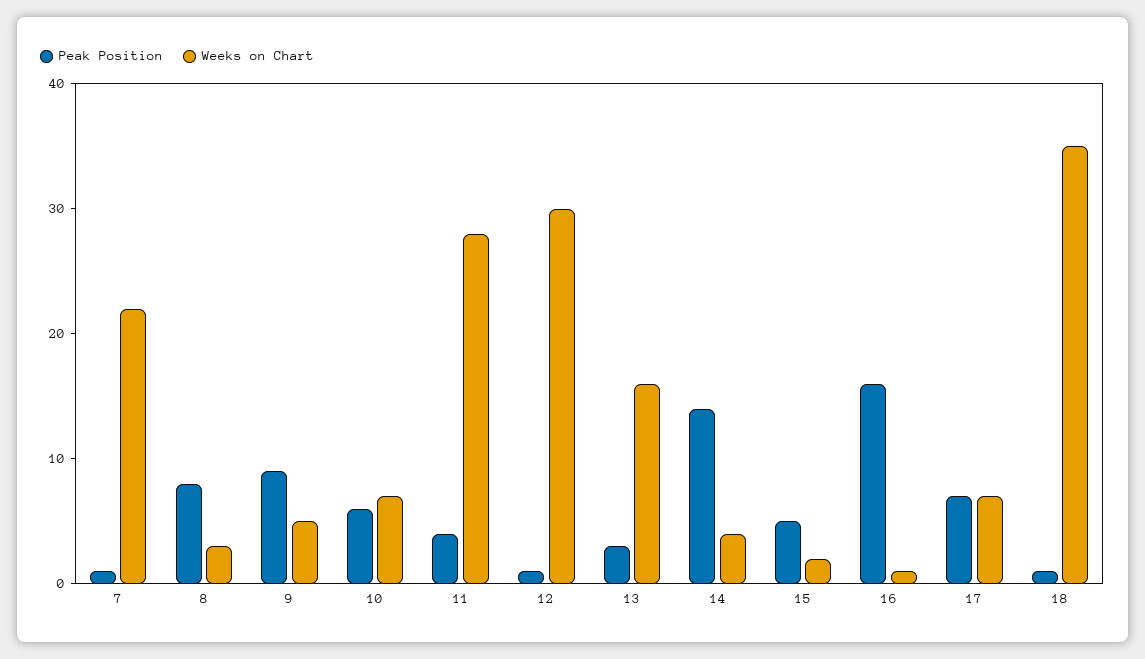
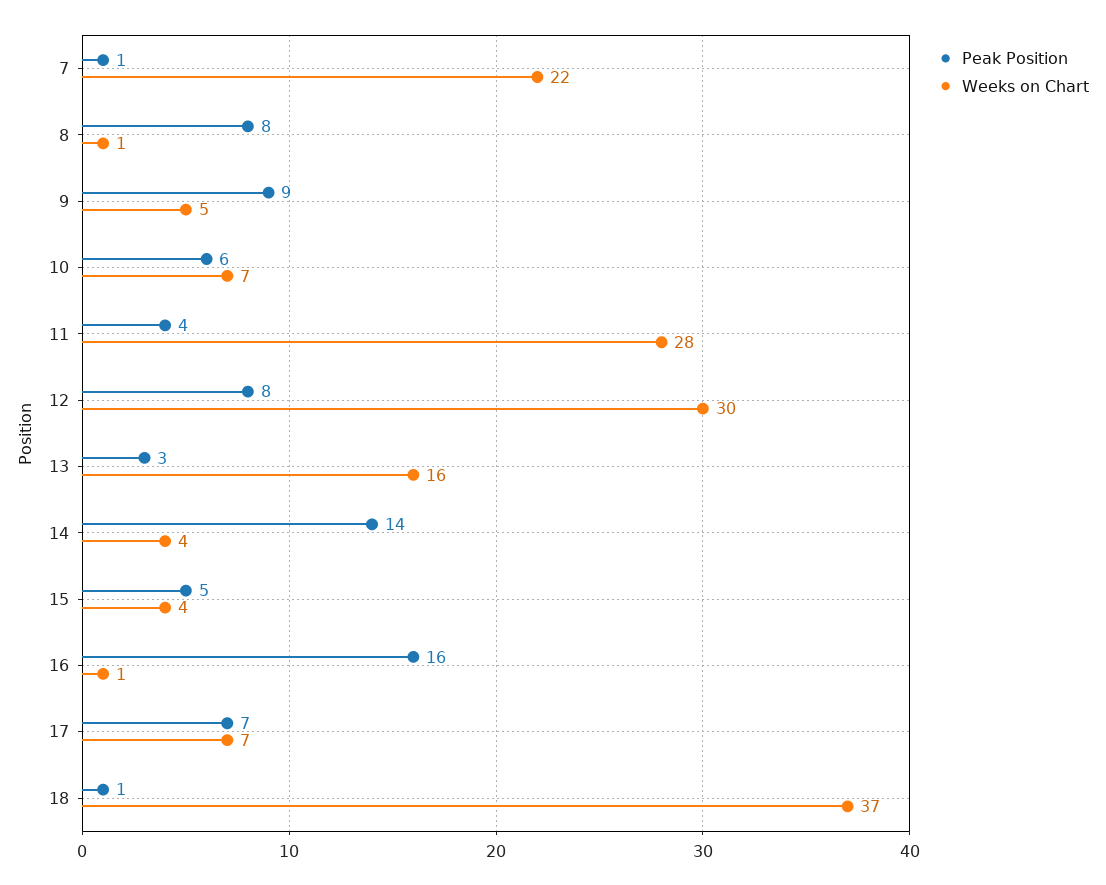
Weeks on Chart, 8: 3 -> 1
Peak Position, 12: 1 -> 8
Weeks on Chart, 15: 2 -> 4
Weeks on Chart, 18: 35 -> 37

